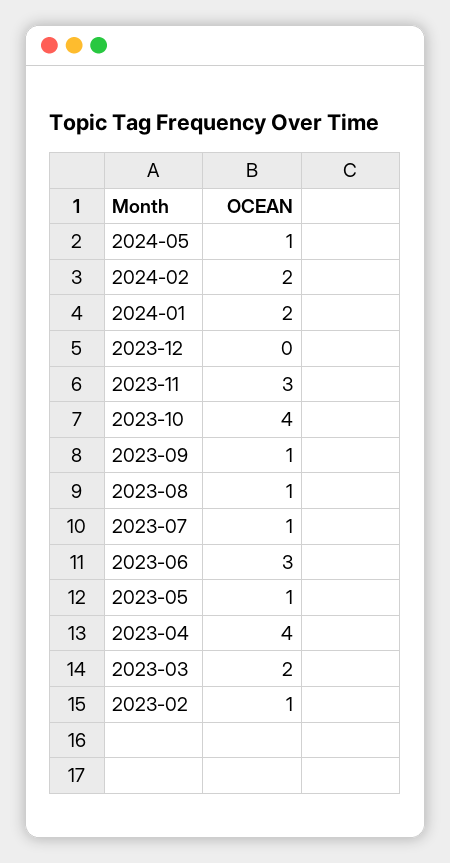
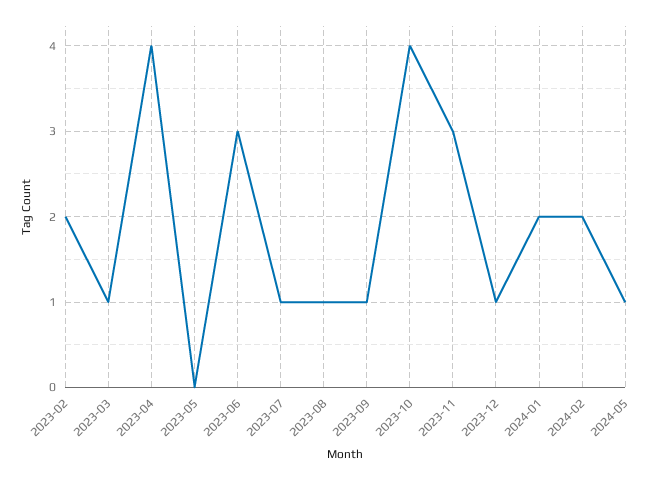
2023-12: 0 -> 1
2023-05: 1 -> 0
2023-03: 2 -> 1
2023-02: 1 -> 2

